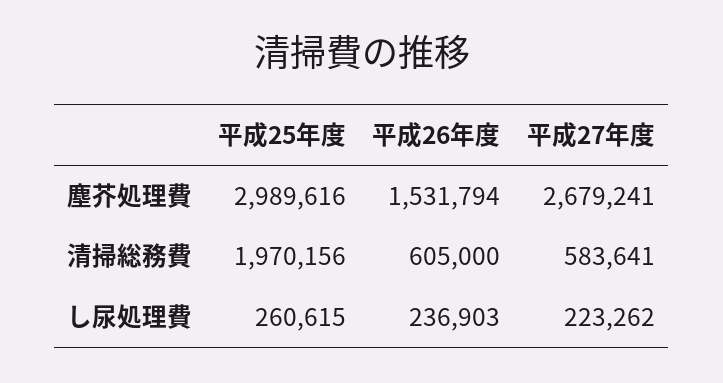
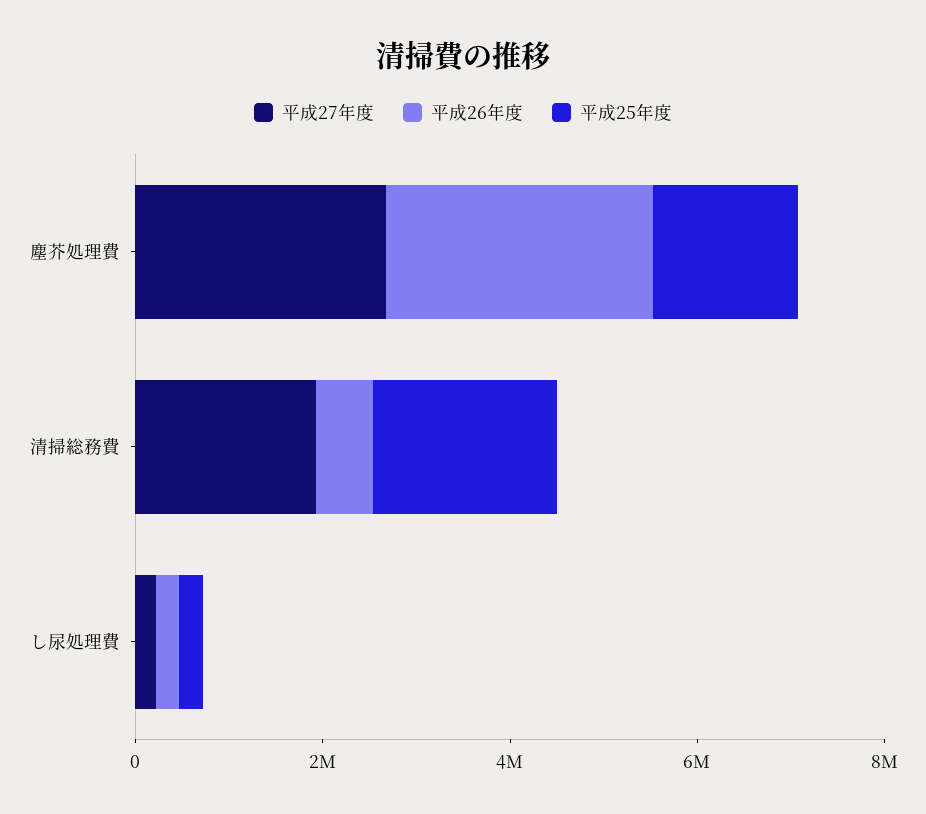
平成25年度, 塵芥処理費: 2989616 -> 1500000
平成26年度, 塵芥処理費: 1531794 -> 3000000
平成27年度, 清掃総務費: 583641 -> 2000000

